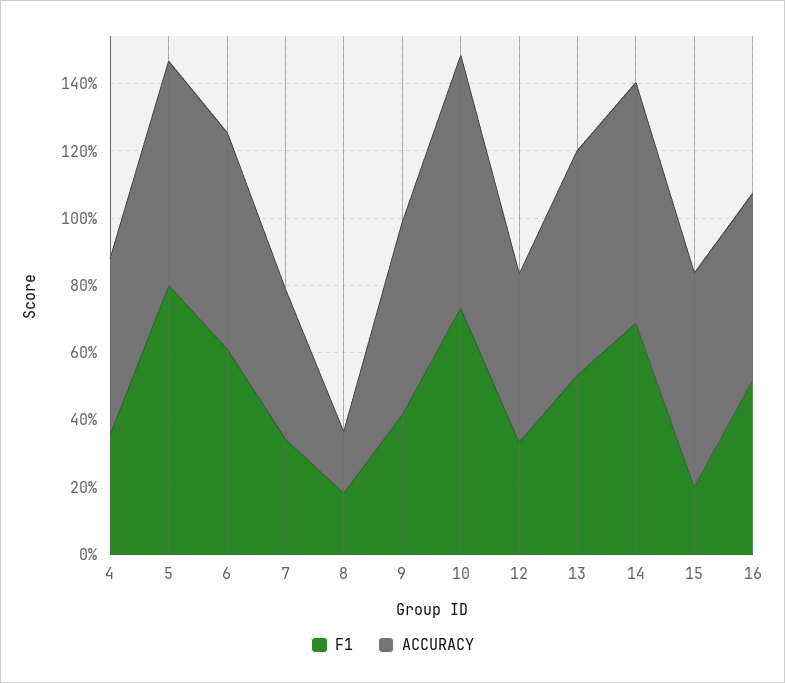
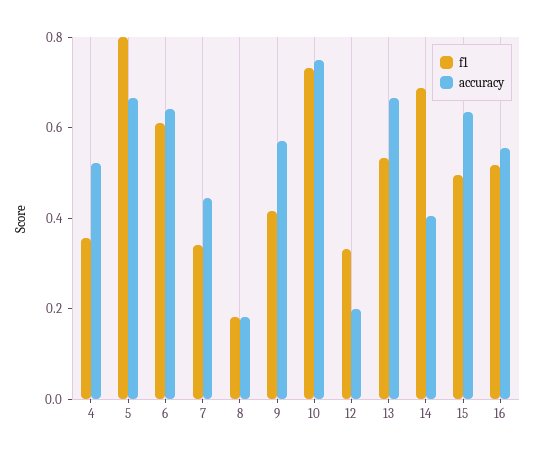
ACCURACY, 12: 0.5 -> 0.2
ACCURACY, 14: 0.7 -> 0.4
F1, 15: 0.2 -> 0.5

